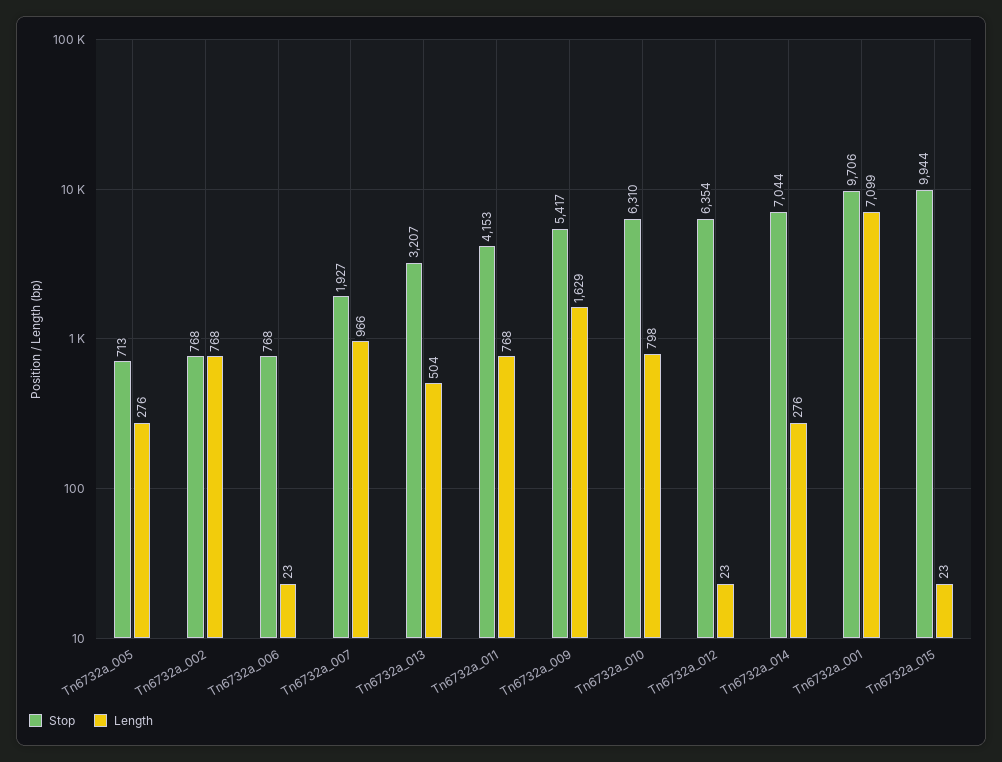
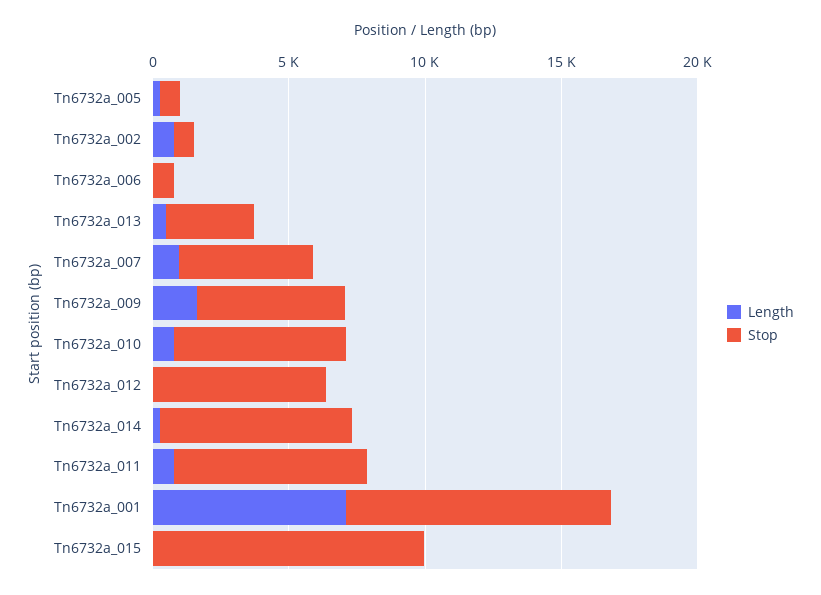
Stop, Tn6732a_007: 1927 -> 5000
Stop, Tn6732a_011: 4153 -> 7000

